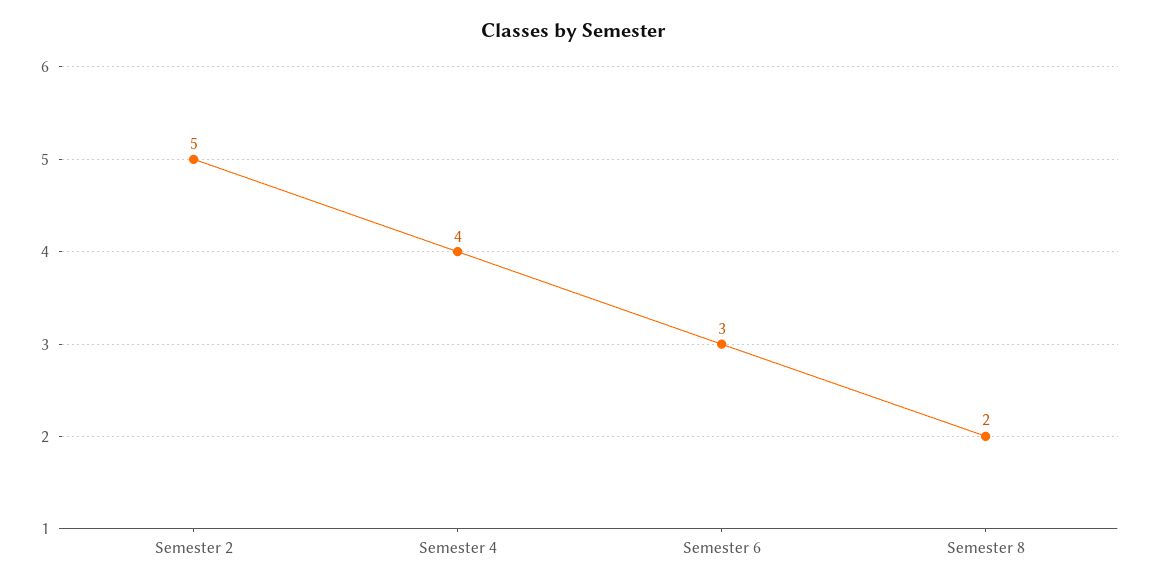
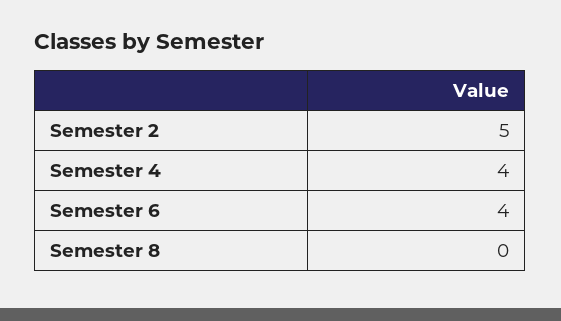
Semester 6: 3 -> 4
Semester 8: 2 -> 0

